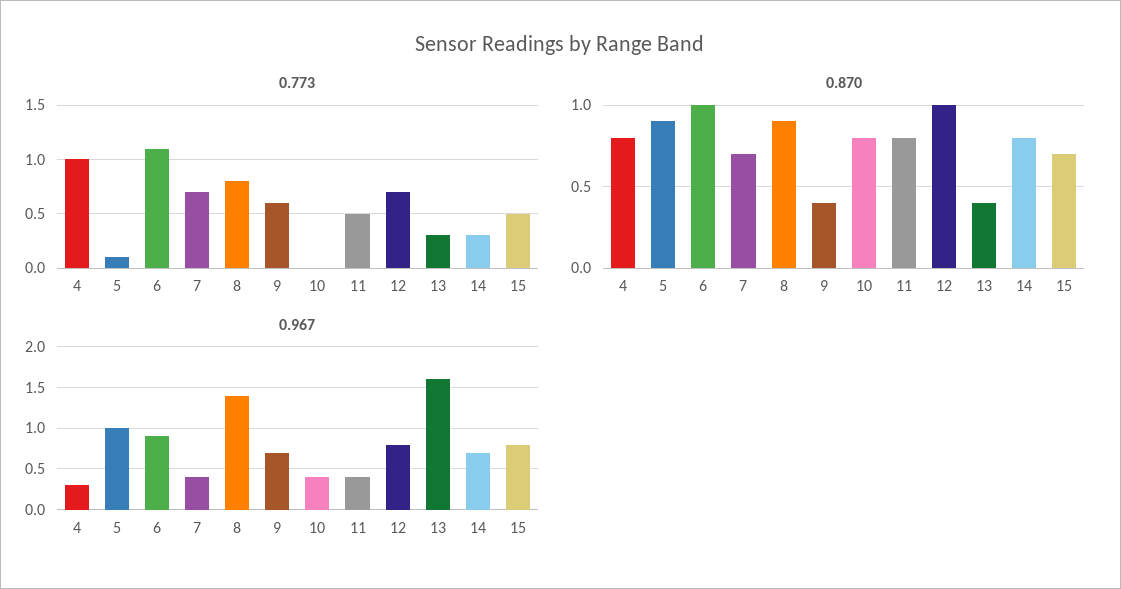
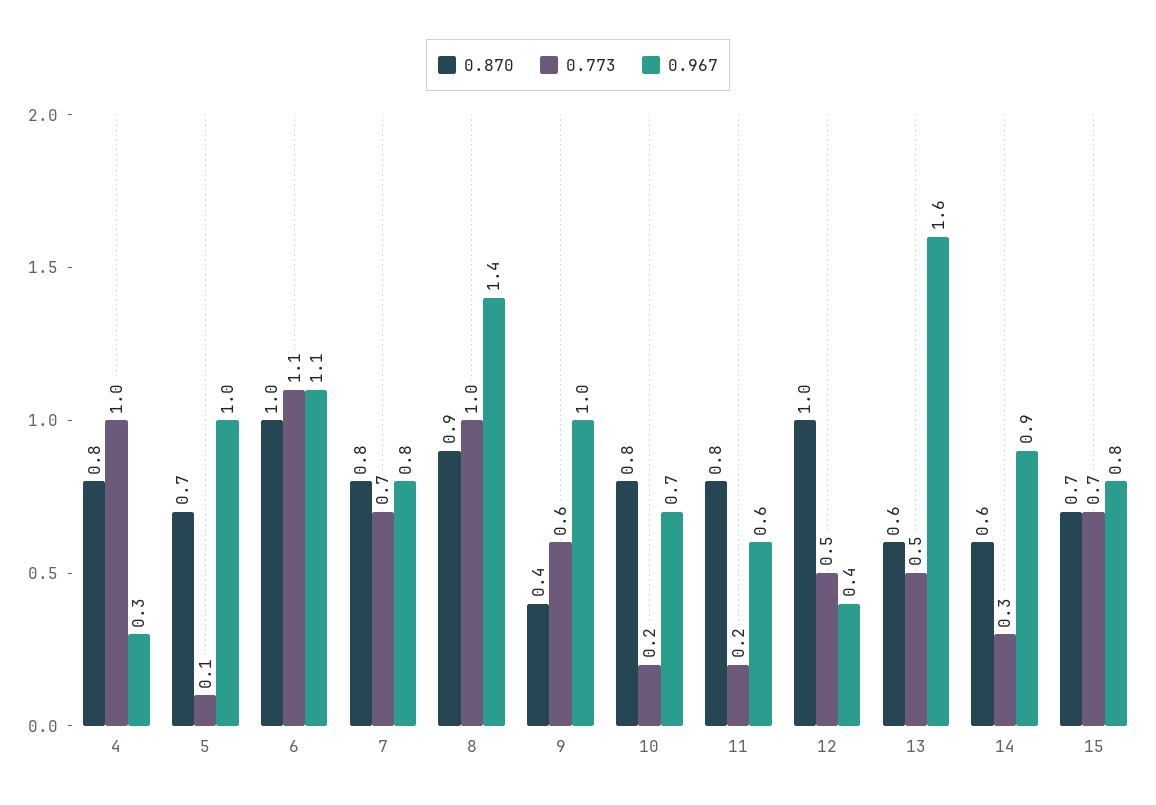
0.773, 8: 0.8 -> 1
0.773, 10: 0 -> 0.2
0.773, 11: 0.5 -> 0.2
0.773, 12: 0.7 -> 0.5
0.773, 13: 0.3 -> 0.5
0.773, 15: 0.5 -> 0.7
0.870, 5: 0.9 -> 0.7
0.870, 7: 0.7 -> 0.8
0.870, 13: 0.4 -> 0.6
0.870, 14: 0.8 -> 0.6
0.967, 6: 0.9 -> 1.1
0.967, 7: 0.4 -> 0.8
0.967, 9: 0.7 -> 1
0.967, 10: 0.4 -> 0.7
0.967, 11: 0.4 -> 0.6
0.967, 12: 0.8 -> 0.4
0.967, 14: 0.7 -> 0.9

